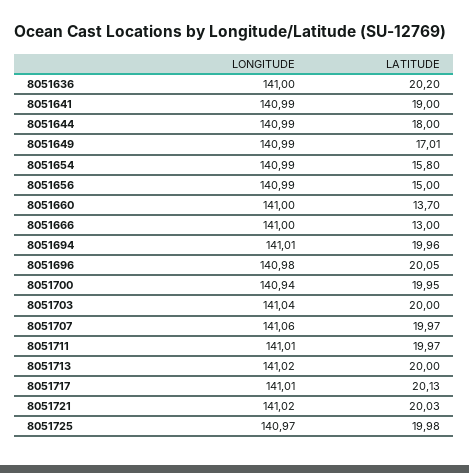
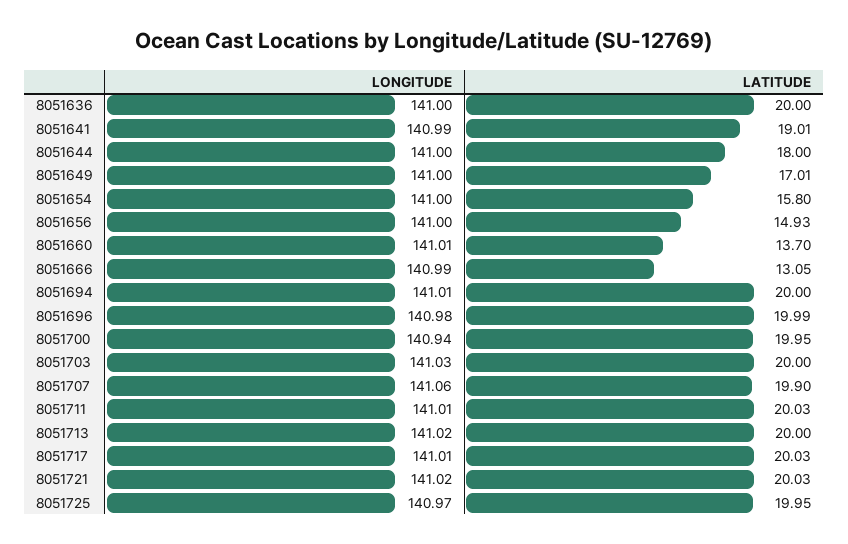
LATITUDE, 8051636: 20.2 -> 20
LATITUDE, 8051641: 19 -> 19.01
LONGITUDE, 8051644: 140.99 -> 141
LONGITUDE, 8051649: 140.99 -> 141
LONGITUDE, 8051654: 140.99 -> 141
LONGITUDE, 8051656: 140.99 -> 141
LATITUDE, 8051656: 15 -> 14.93
LONGITUDE, 8051660: 141 -> 141.01
LONGITUDE, 8051666: 141 -> 140.99
LATITUDE, 8051666: 13 -> 13.05
LATITUDE, 8051694: 19.96 -> 20
LATITUDE, 8051696: 20.05 -> 19.99
LONGITUDE, 8051703: 141.04 -> 141.03
LATITUDE, 8051707: 19.97 -> 19.9
LATITUDE, 8051711: 19.97 -> 20.03
LATITUDE, 8051717: 20.13 -> 20.03
LATITUDE, 8051725: 19.98 -> 19.95

